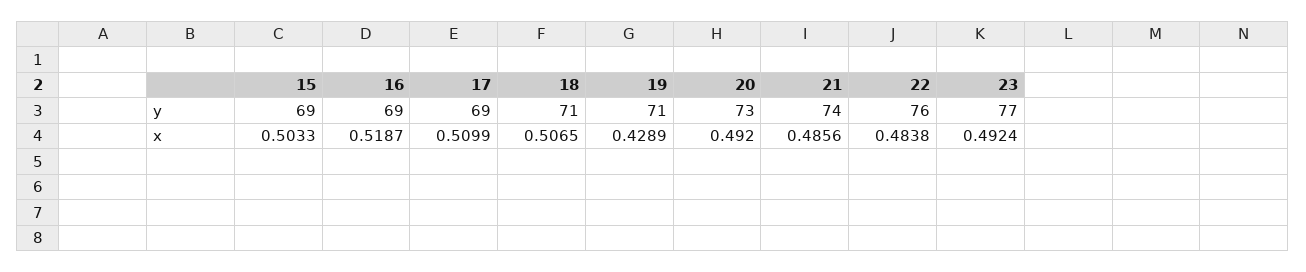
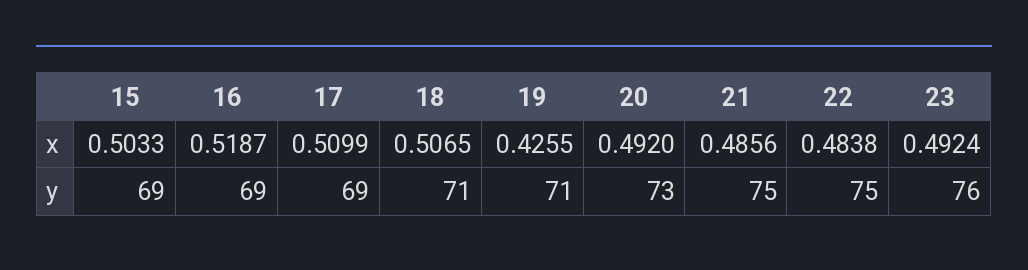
21, y: 74 -> 75
22, y: 76 -> 75
23, y: 77 -> 76
19, x: 0.4289 -> 0.4255

